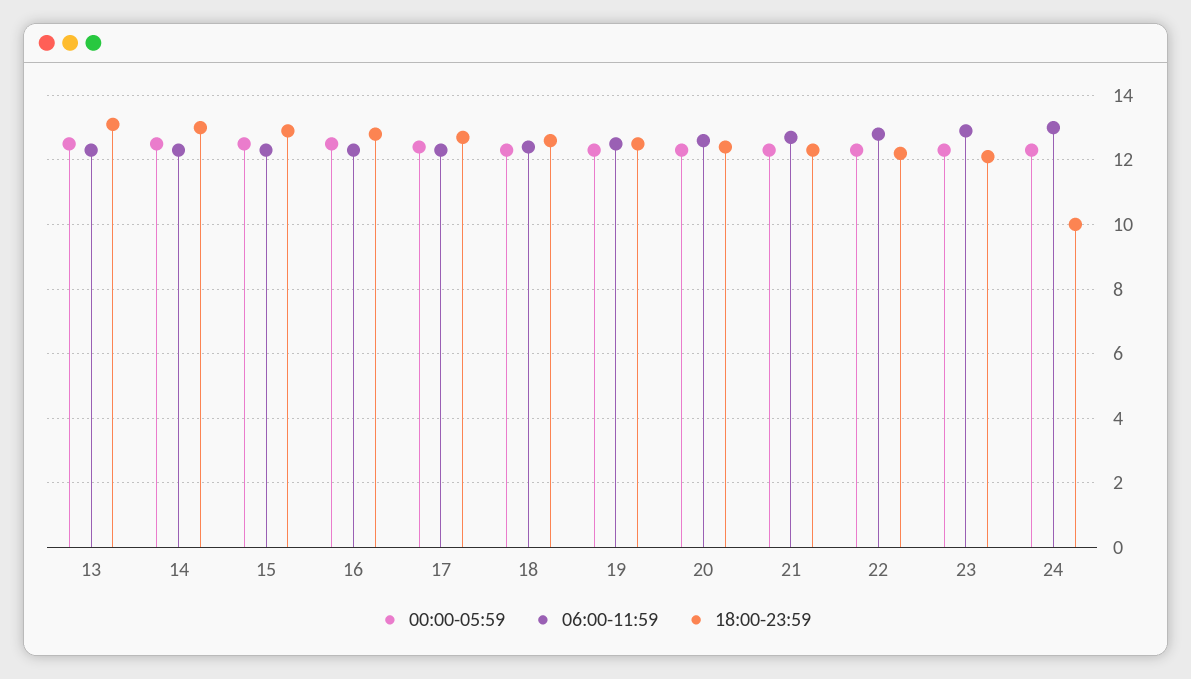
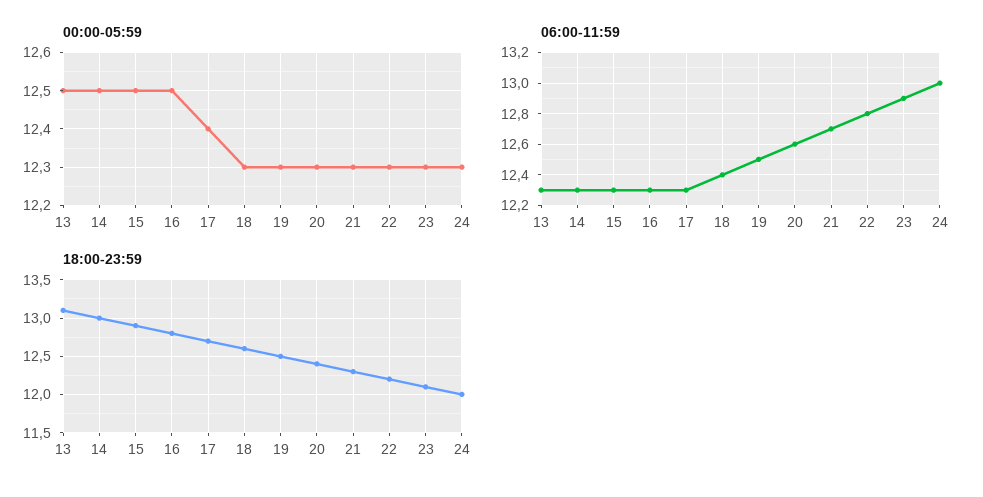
18:00-23:59, 24: 10 -> 12

